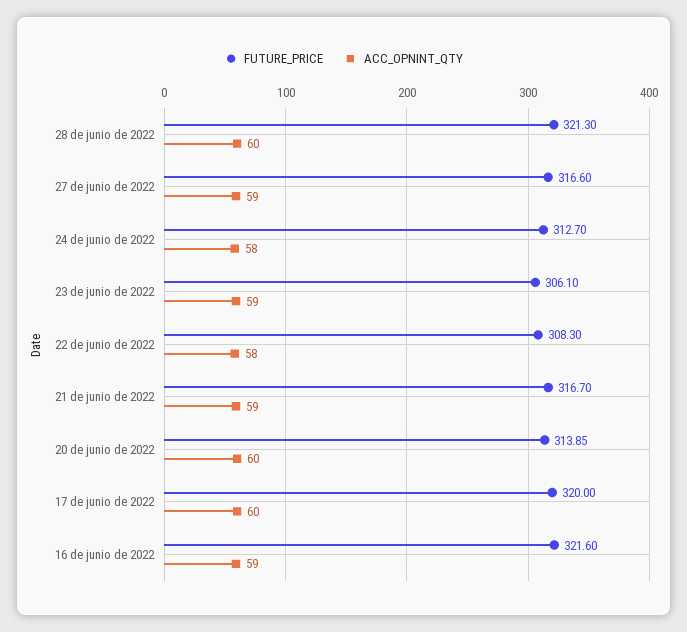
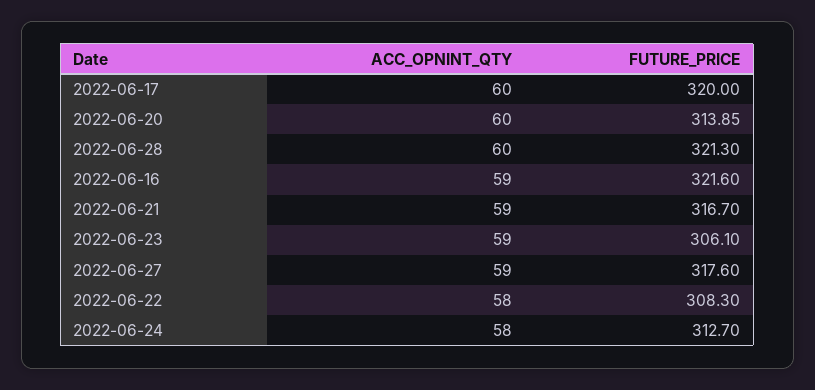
FUTURE_PRICE, 27 de junio de 2022: 316.6 -> 317.6

